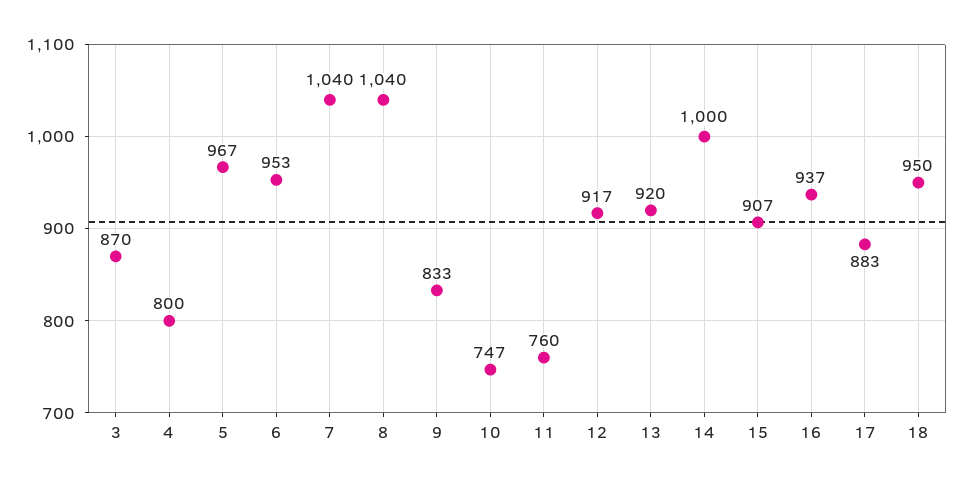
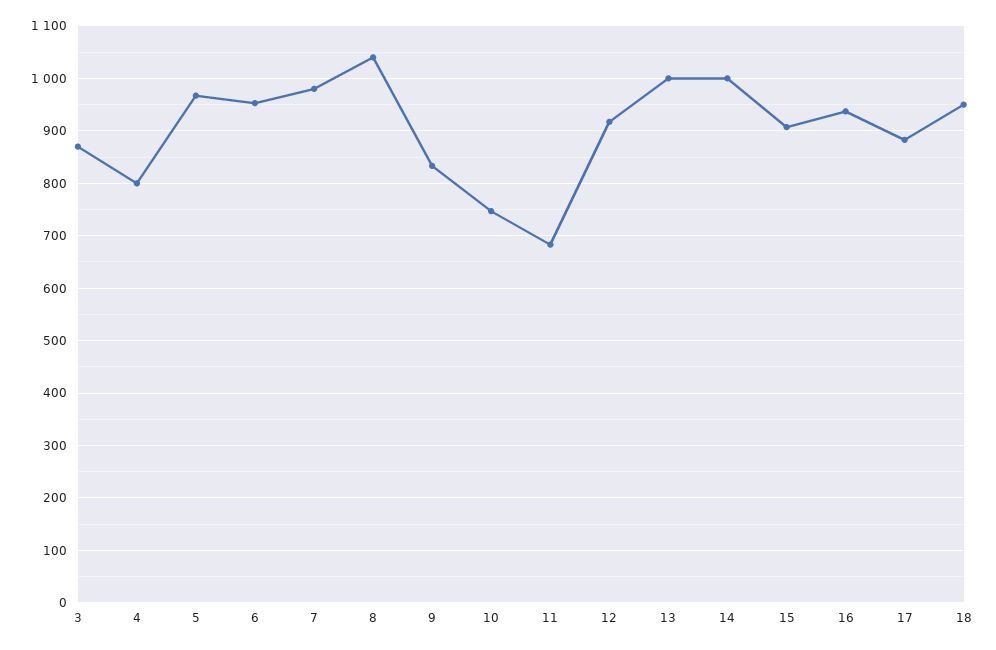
7: 1040 -> 980
11: 760 -> 680
13: 920 -> 1000

